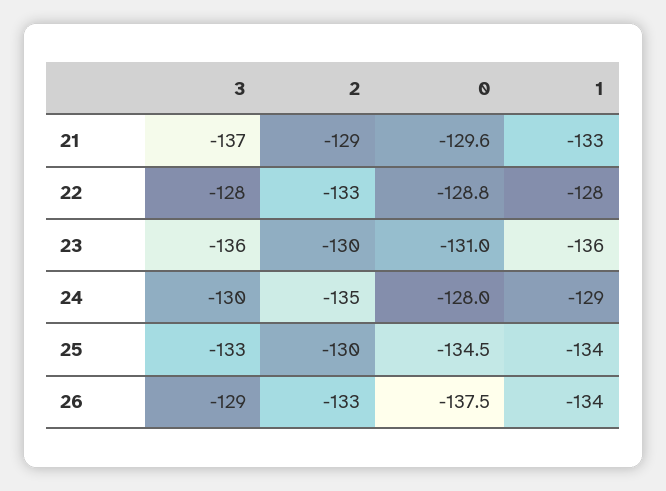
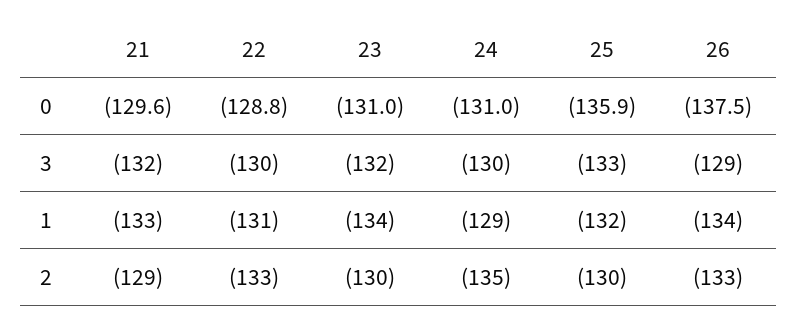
3, 21: -137 -> -132
3, 22: -128 -> -130
1, 22: -128 -> -131
3, 23: -136 -> -132
1, 23: -136 -> -134
0, 24: -128 -> -131
0, 25: -134.5 -> -135.9
1, 25: -134 -> -132

